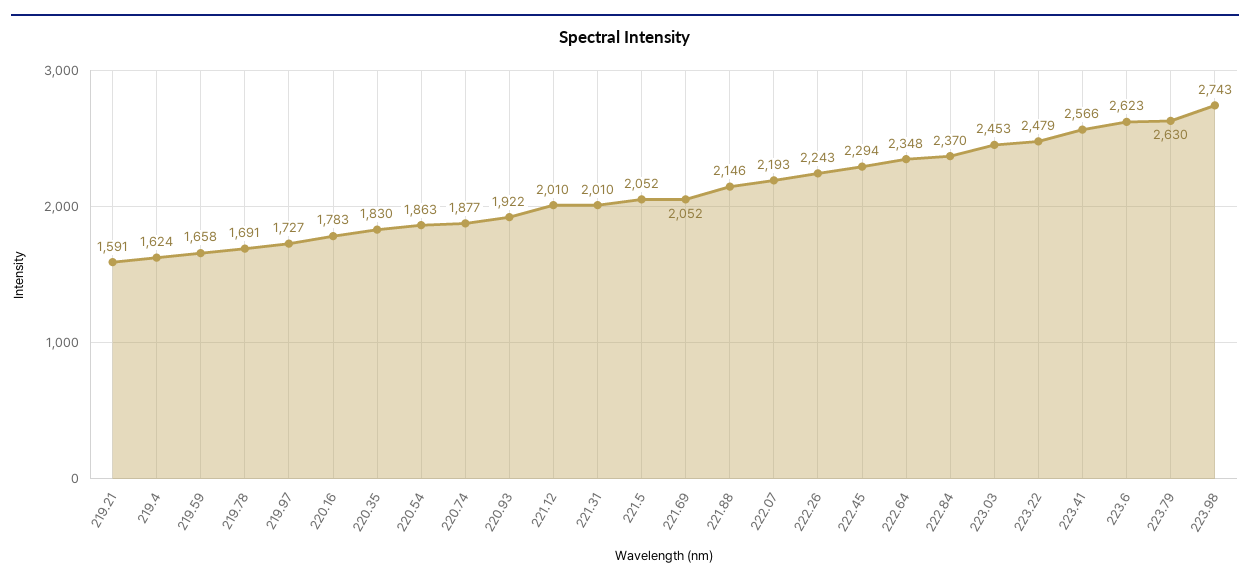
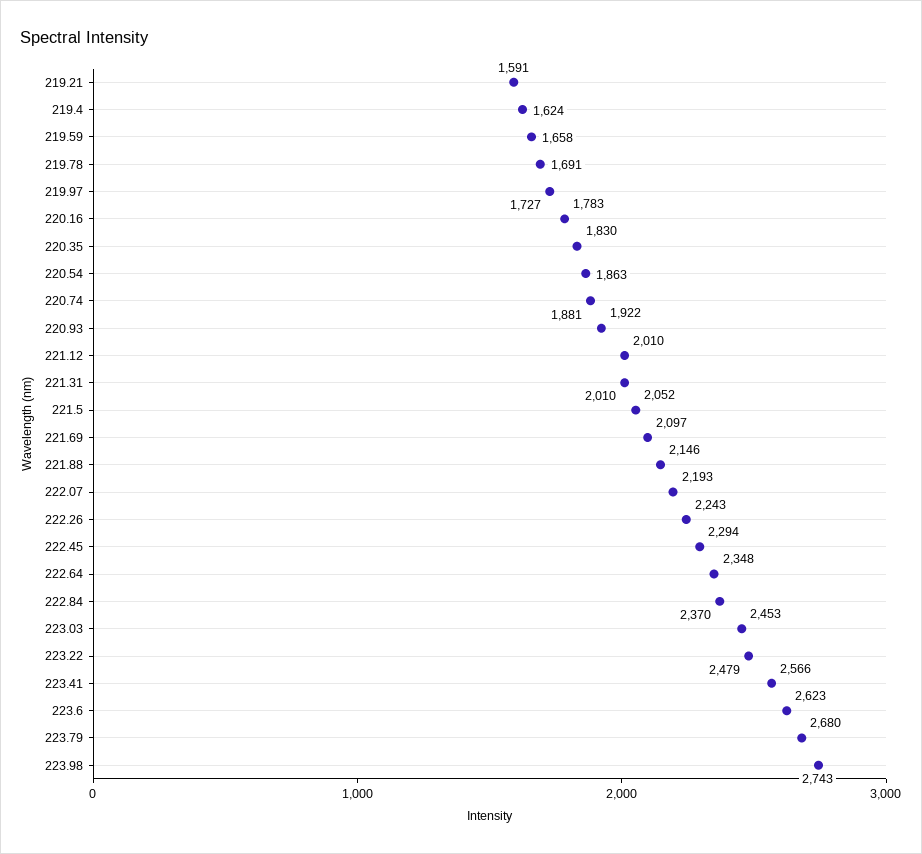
220.74: 1877 -> 1881
221.69: 2052 -> 2097
223.79: 2630 -> 2680

